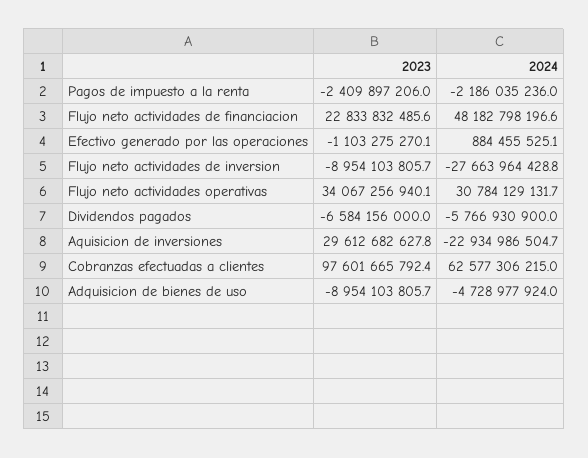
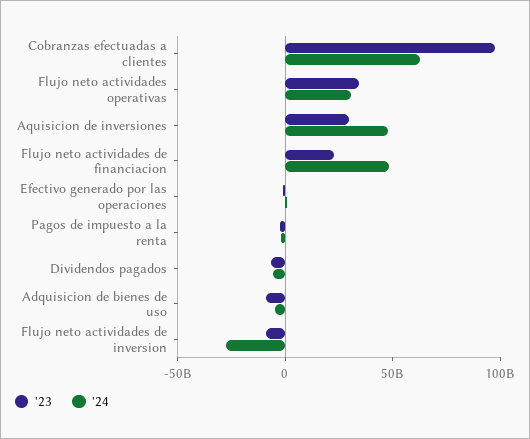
2024, Aquisicion de inversiones: -22934986504.7 -> 50000000000

